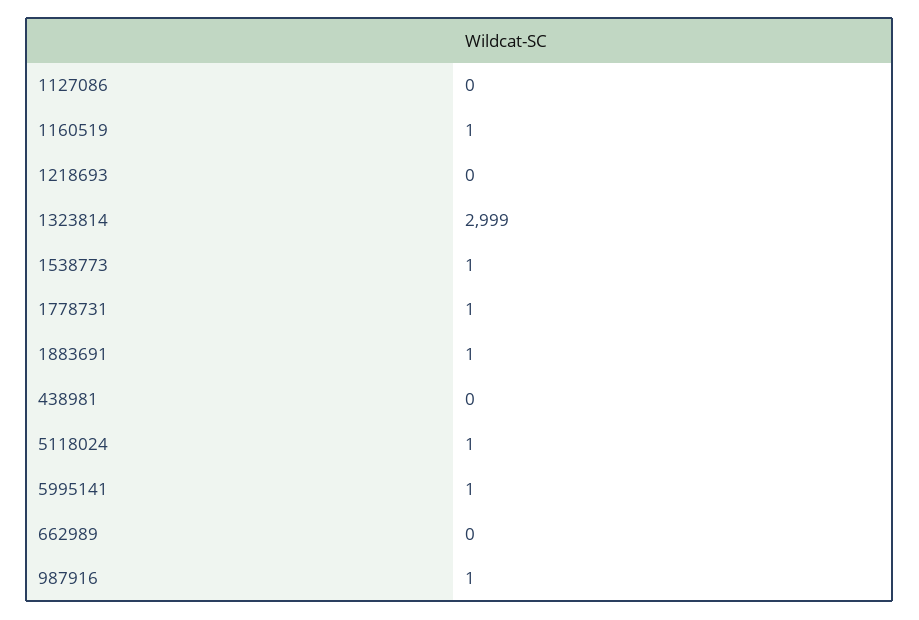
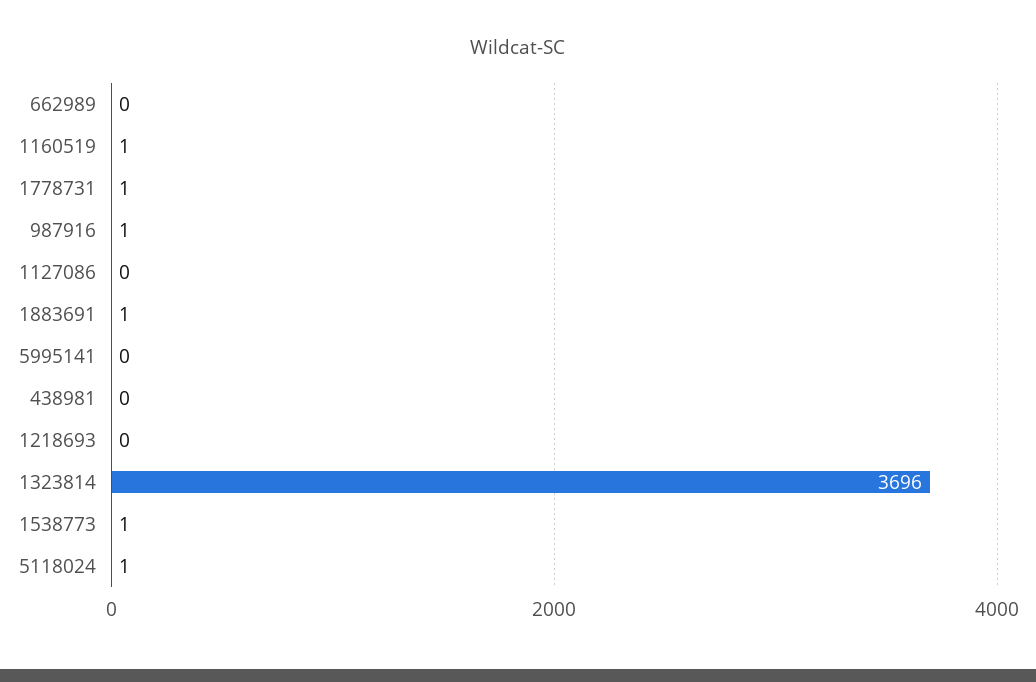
1323814: 2999 -> 3696
5995141: 1 -> 0

